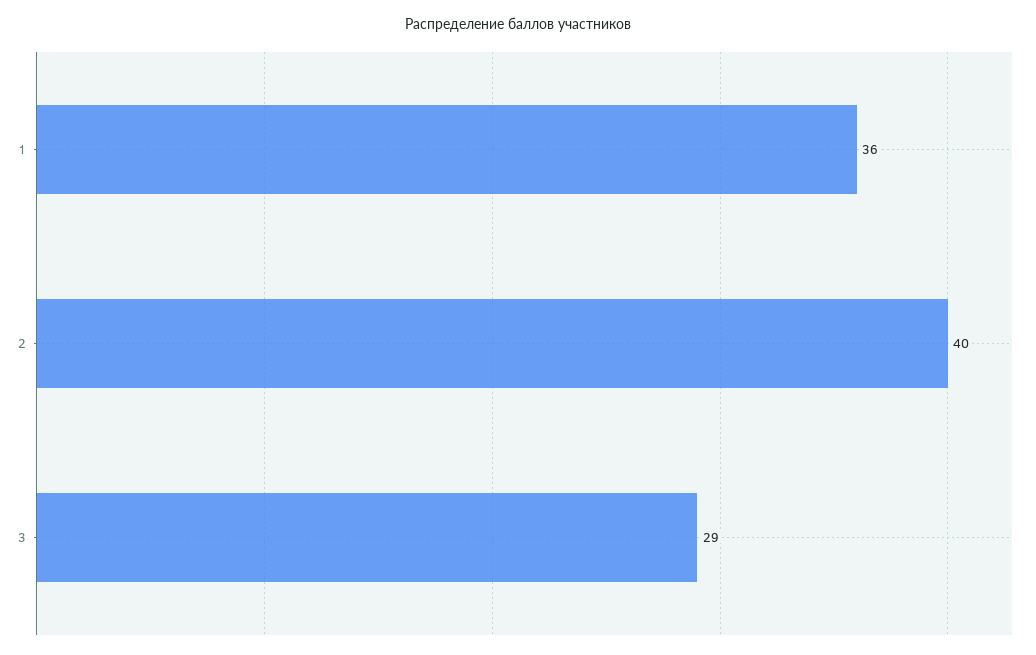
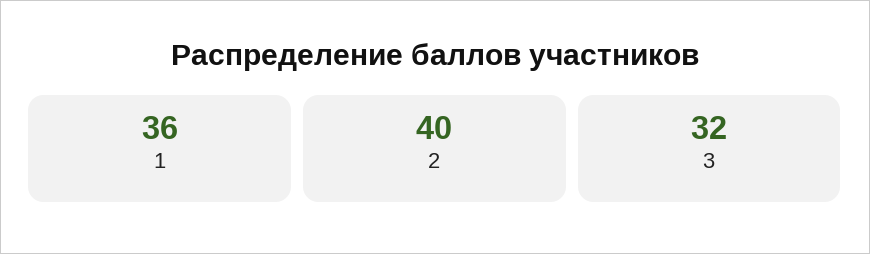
3: 29 -> 32

